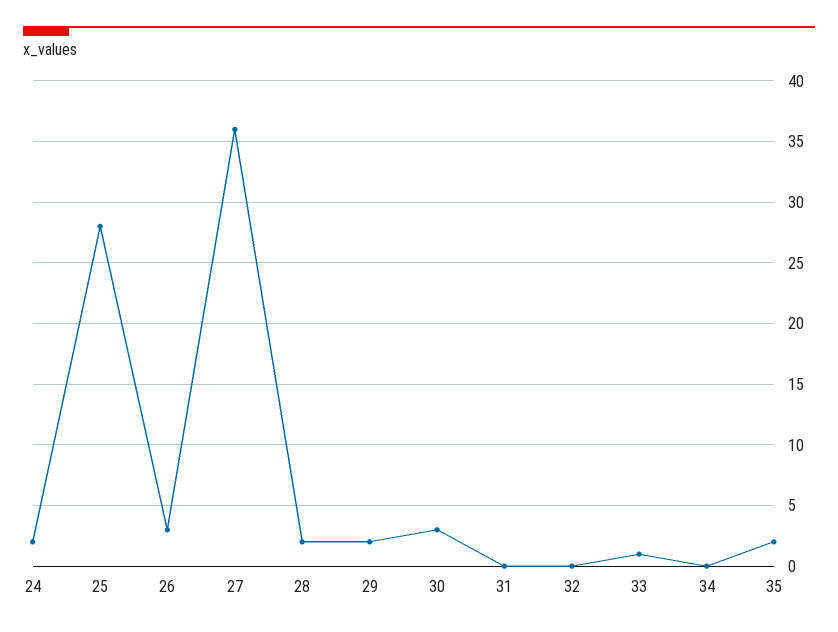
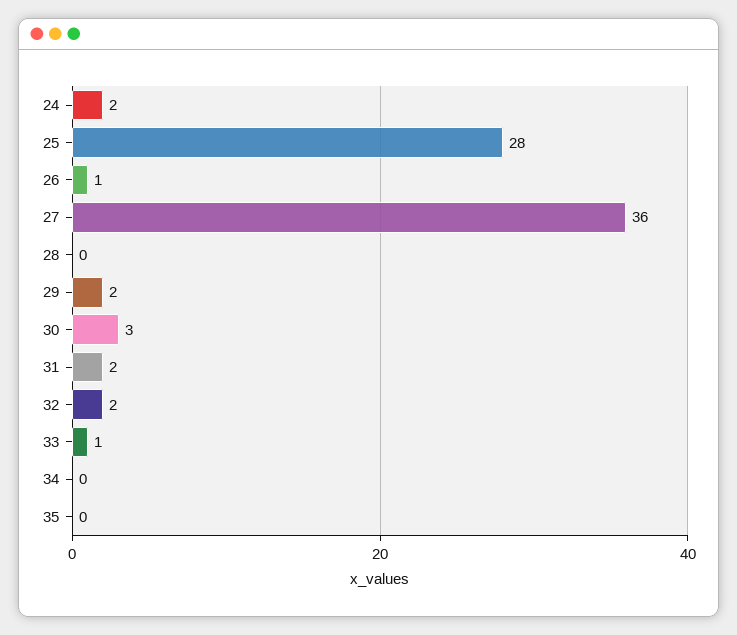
26: 3 -> 1
28: 2 -> 0
31: 0 -> 2
32: 0 -> 2
35: 2 -> 0

